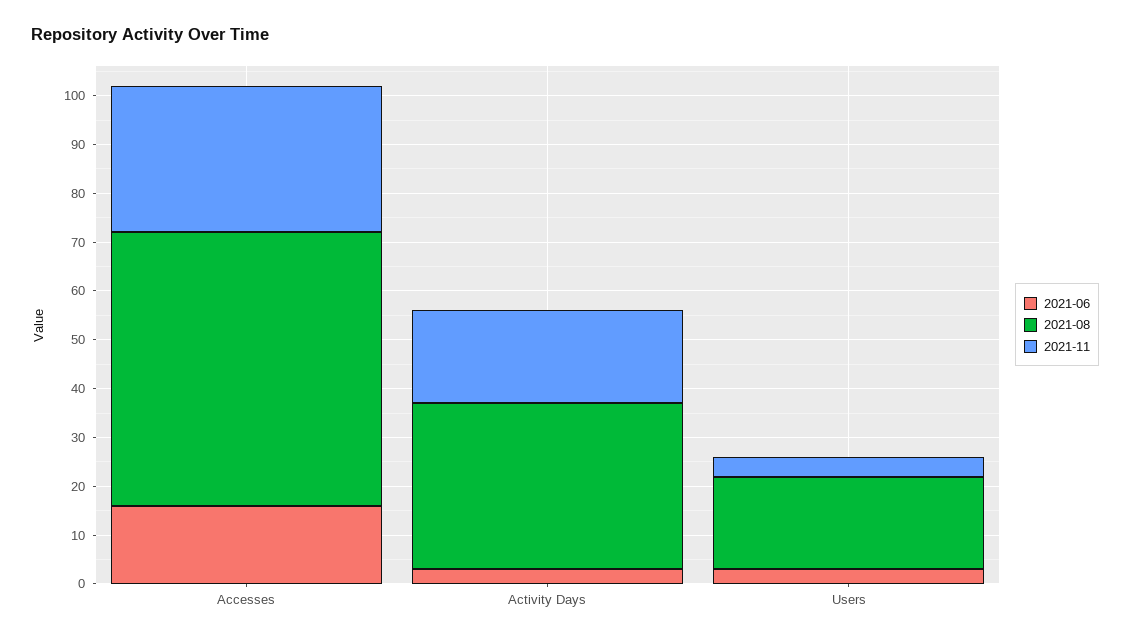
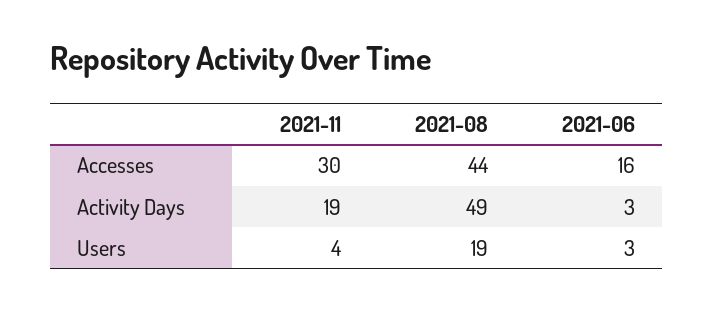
2021-08, Accesses: 55 -> 44
2021-08, Activity Days: 35 -> 49

